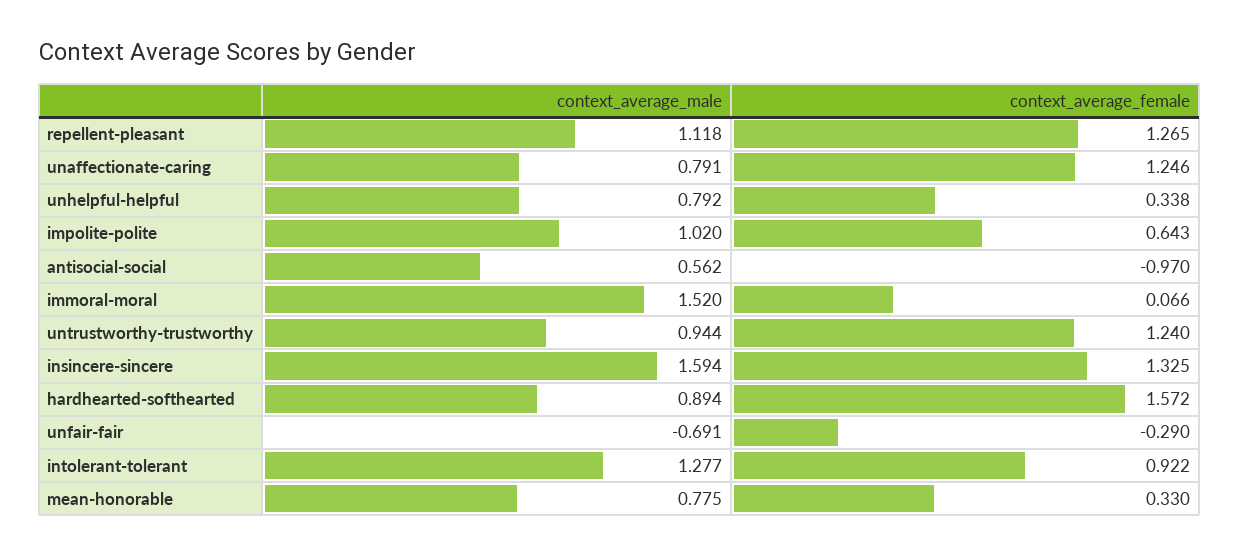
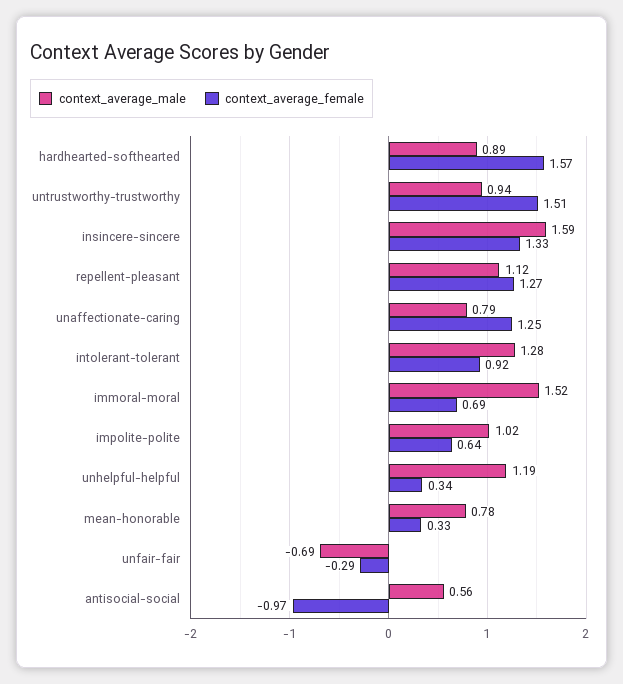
context_average_male, unhelpful-helpful: 0.792 -> 1.19
context_average_female, immoral-moral: 0.066 -> 0.69
context_average_female, untrustworthy-trustworthy: 1.24 -> 1.51

